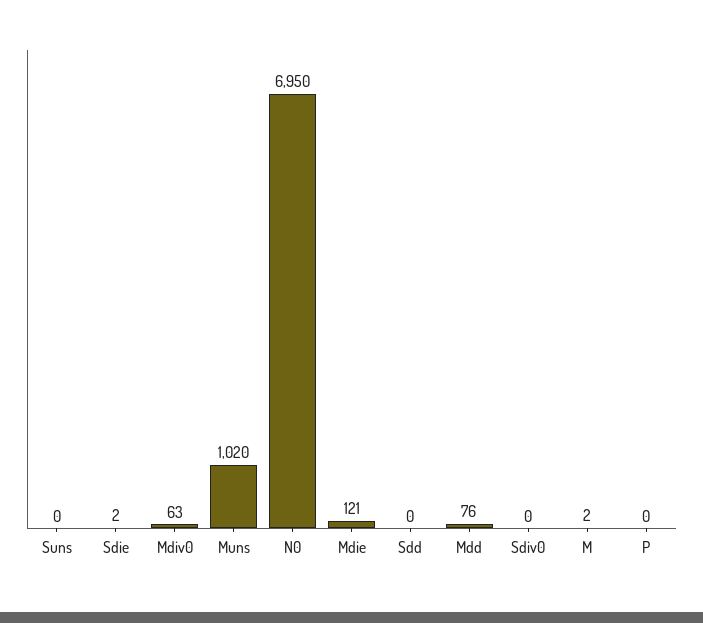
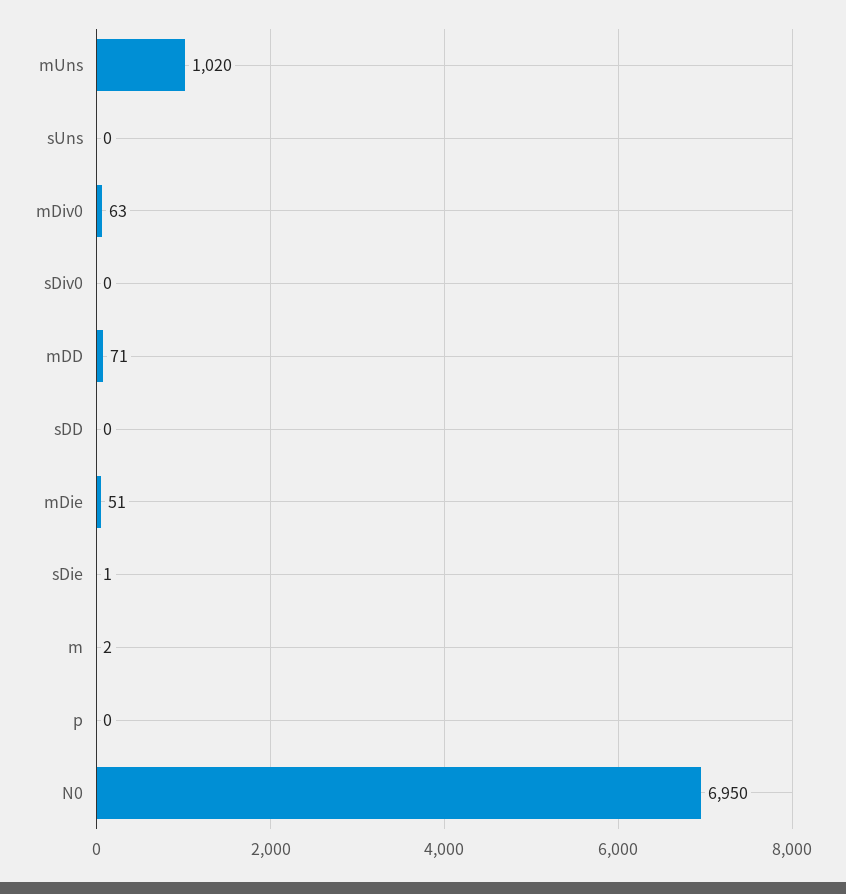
Sdie: 2 -> 1
Mdie: 121 -> 51
Mdd: 76 -> 71

